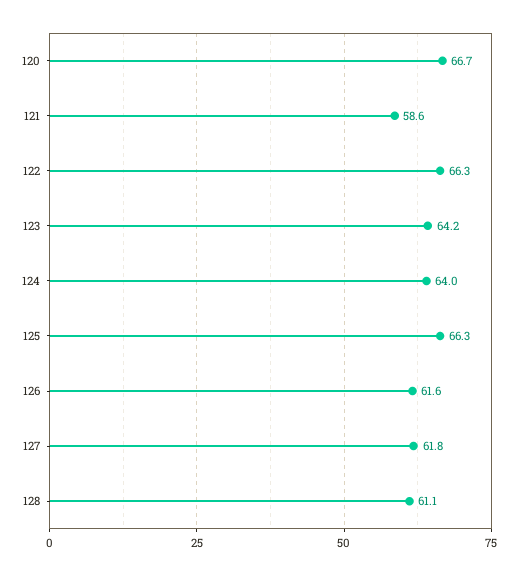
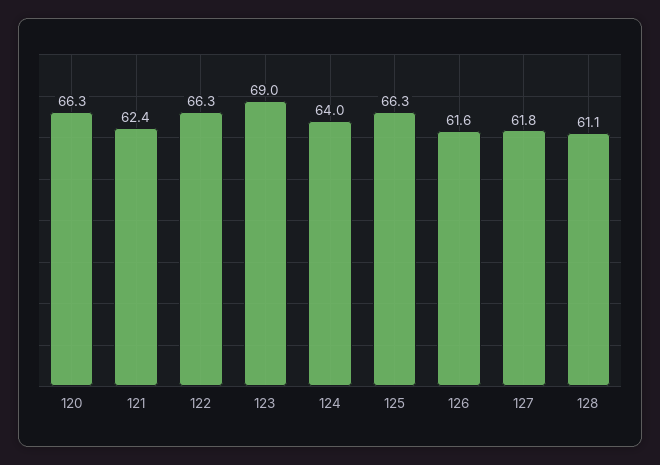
120: 66.7 -> 66.3
121: 58.6 -> 62.4
123: 64.2 -> 69

